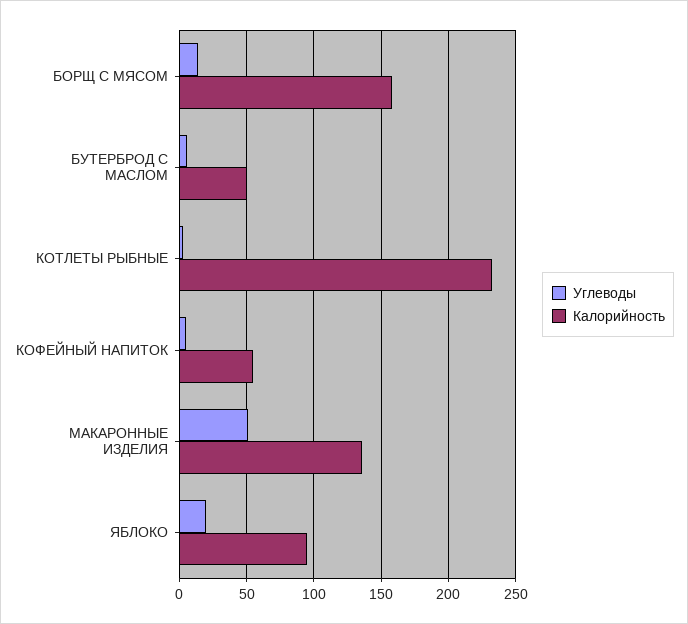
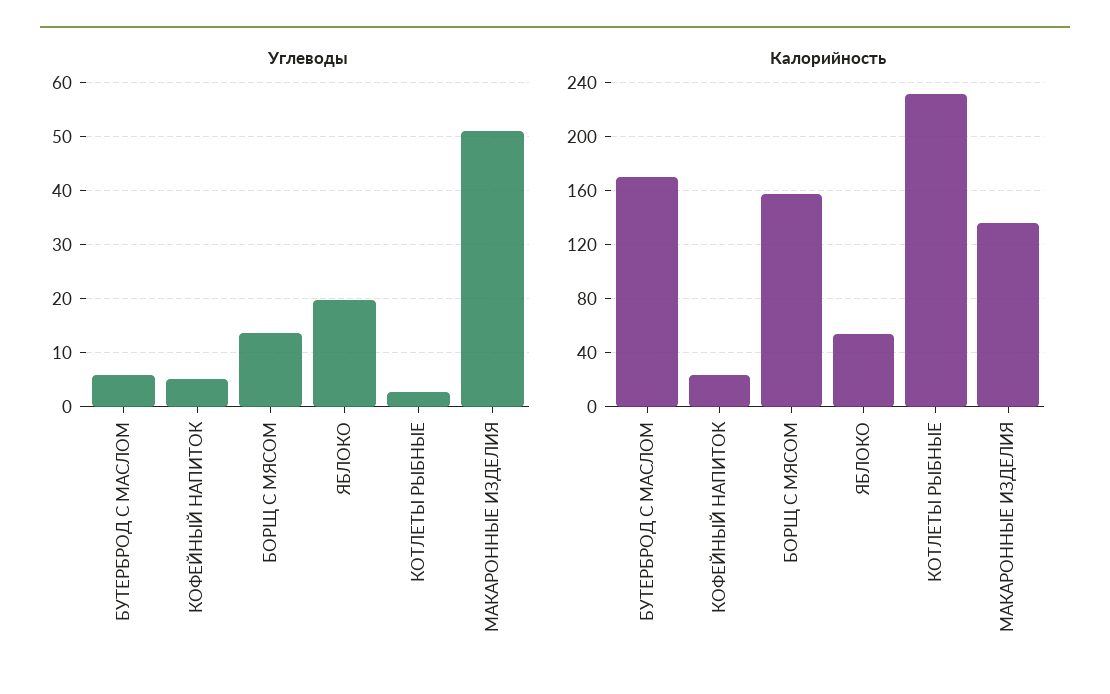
Калорийность, БУТЕРБРОД С МАСЛОМ: 50 -> 170
Калорийность, КОФЕЙНЫЙ НАПИТОК: 55 -> 25
Калорийность, ЯБЛОКО: 95 -> 55

